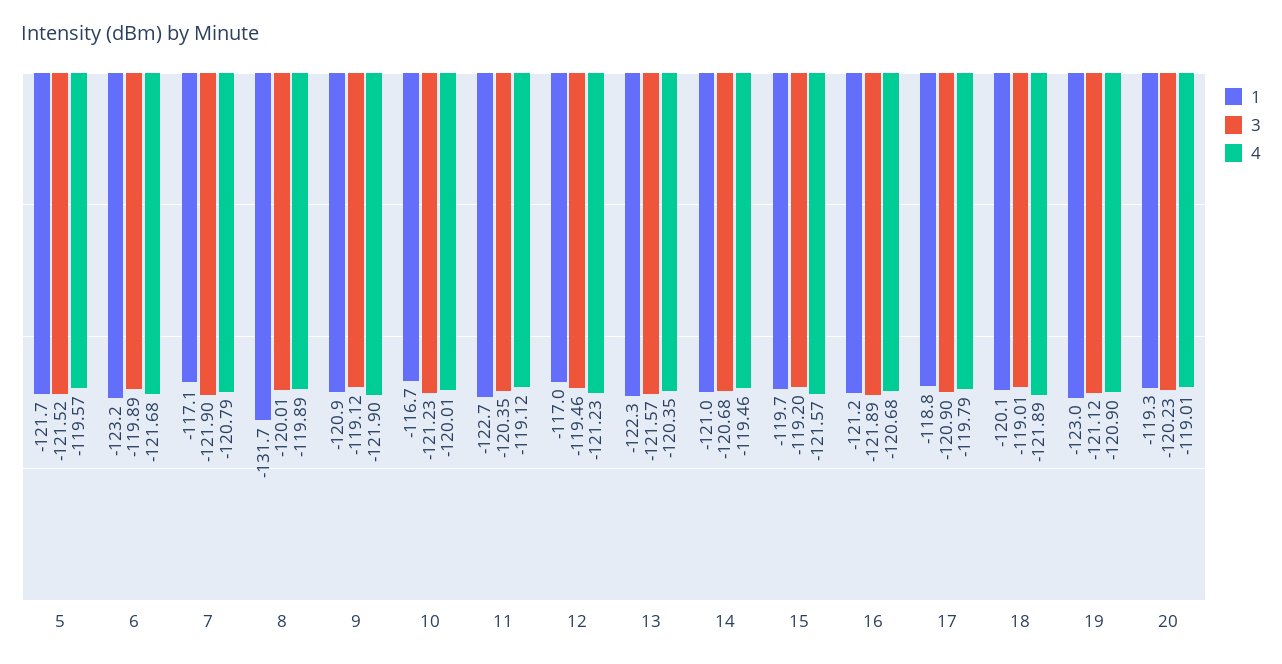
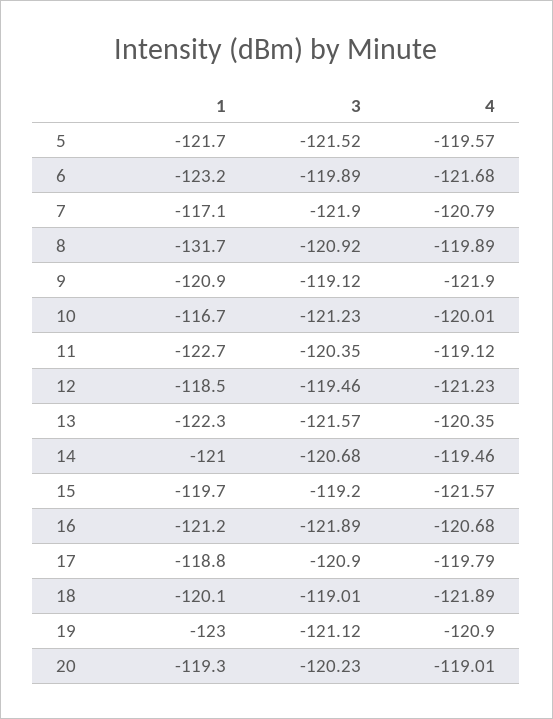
3, 8: -120.01 -> -120.92
1, 12: -117 -> -118.5

